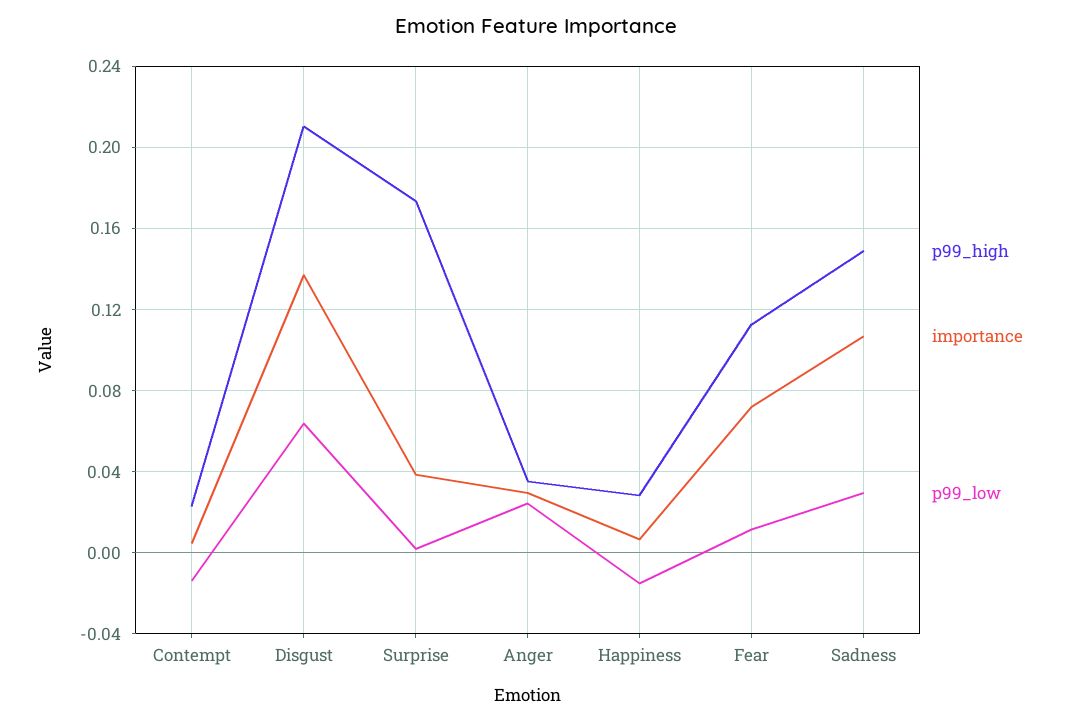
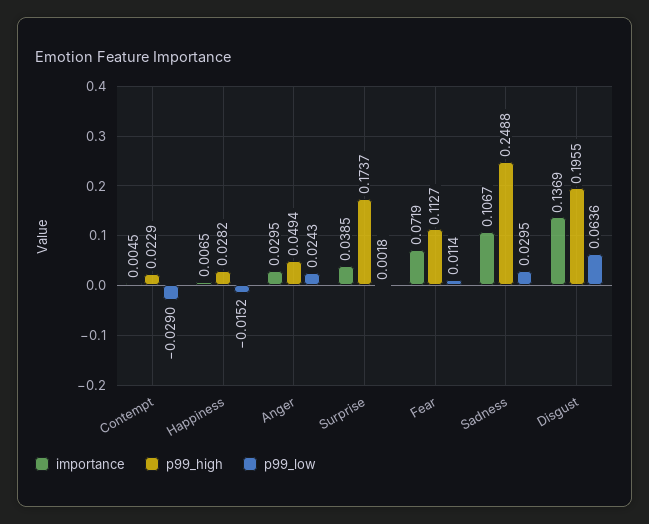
p99_low, Contempt: -0.015 -> -0.029
p99_high, Disgust: 0.21 -> 0.1955
p99_high, Anger: 0.035 -> 0.0494
p99_high, Sadness: 0.15 -> 0.2488

